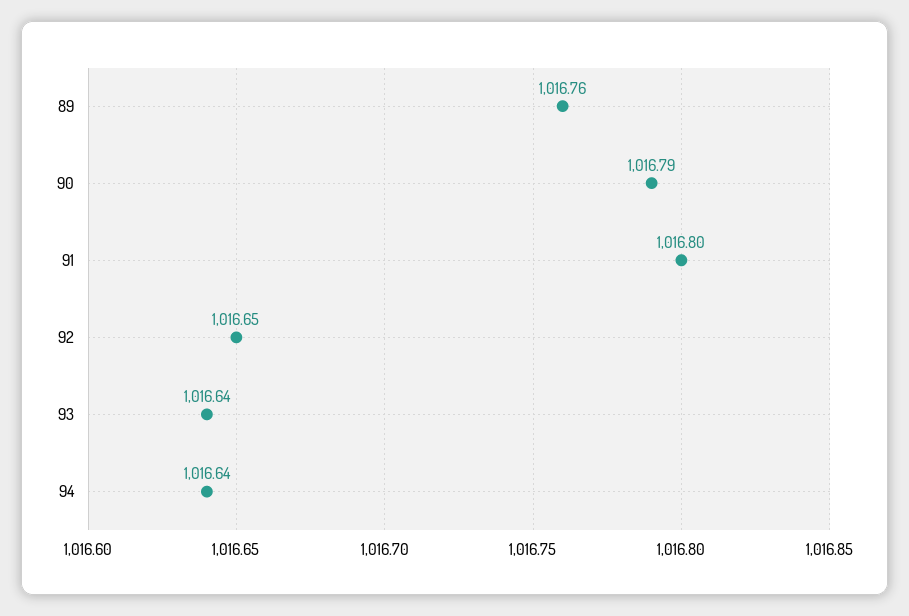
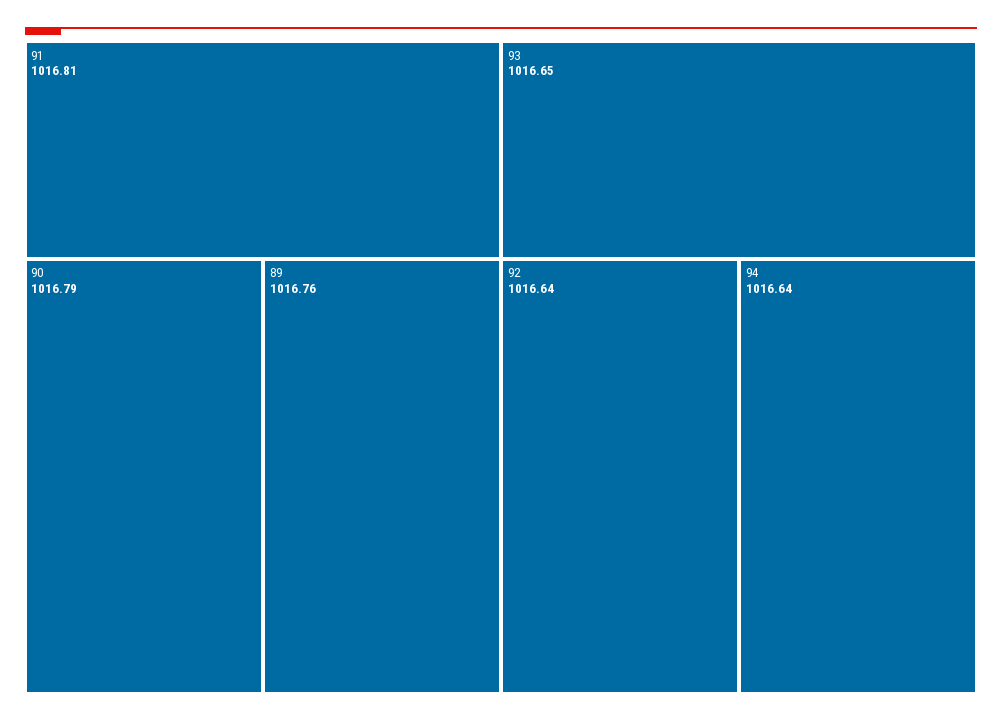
91: 1016.8 -> 1016.81
92: 1016.65 -> 1016.64
93: 1016.64 -> 1016.65

